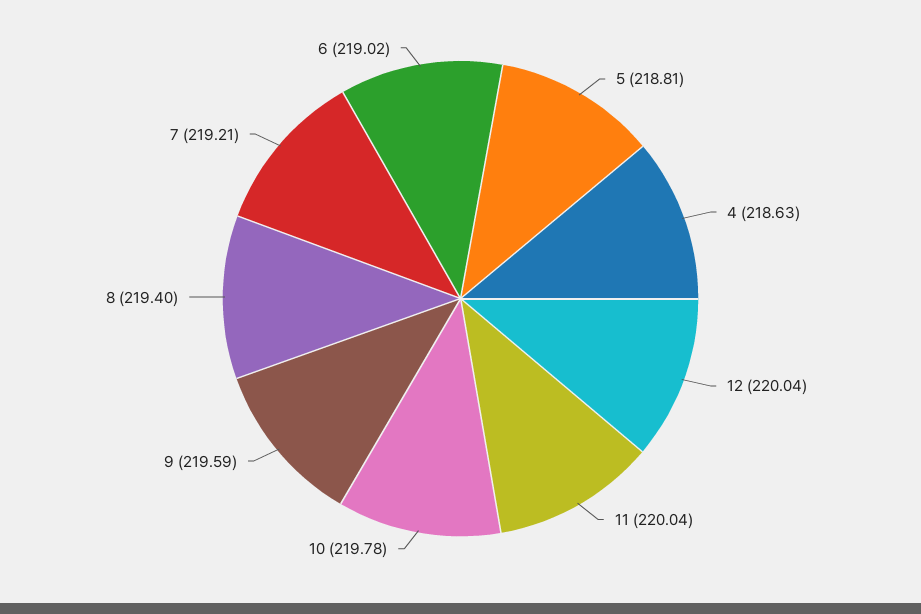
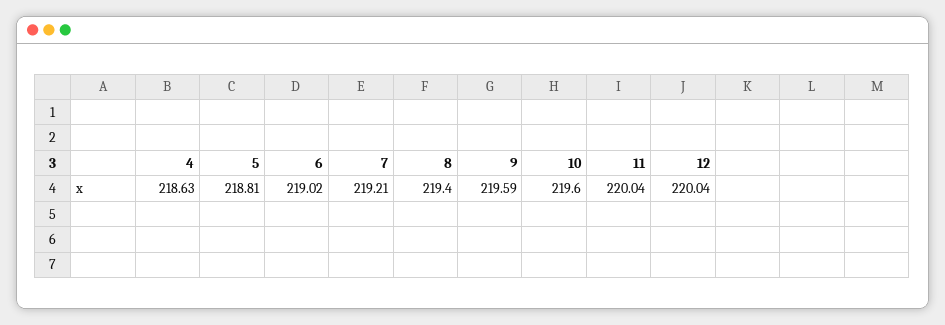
10: 219.78 -> 219.6

